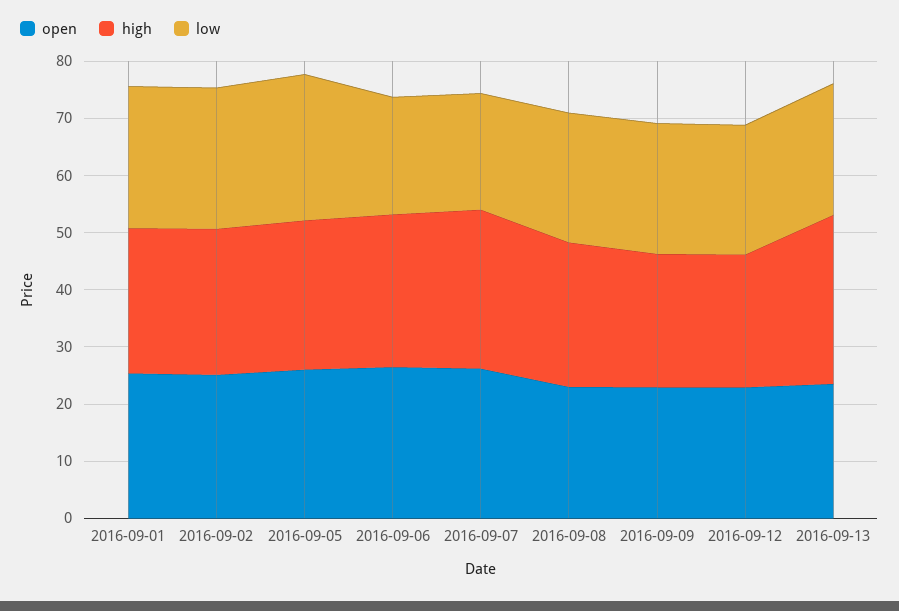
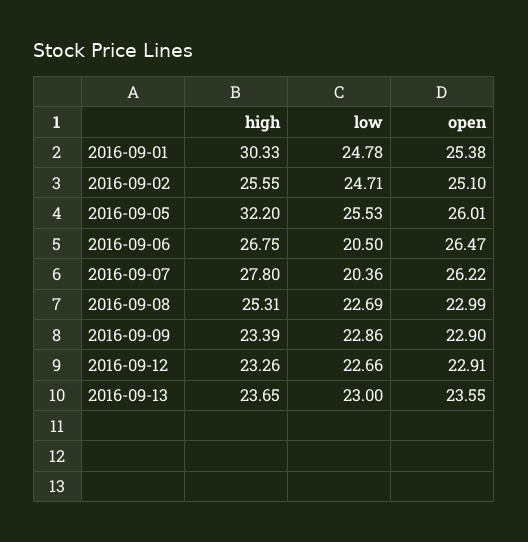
high, 2016-09-01: 26 -> 30.33
high, 2016-09-05: 26 -> 32.2
high, 2016-09-13: 30 -> 23.65

